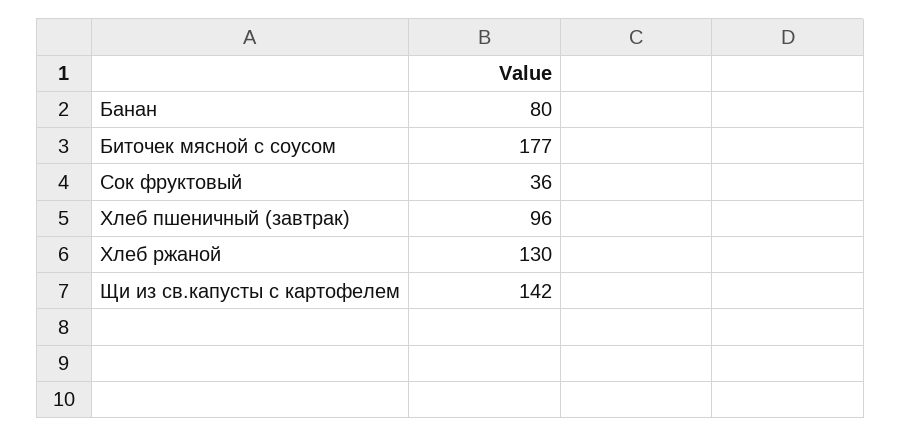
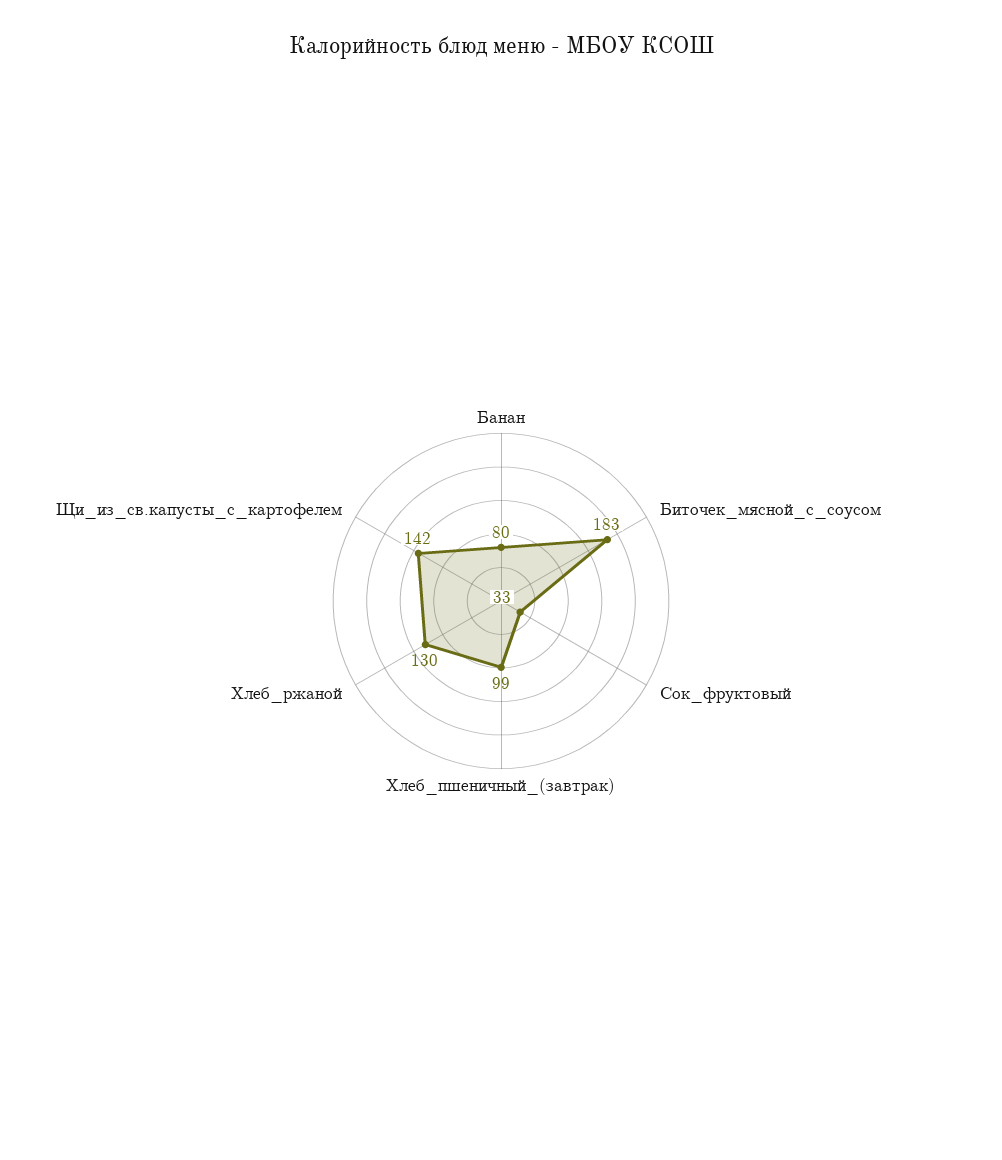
Биточек мясной с соусом: 177 -> 183
Сок фруктовый: 36 -> 33
Хлеб пшеничный (завтрак): 96 -> 99

